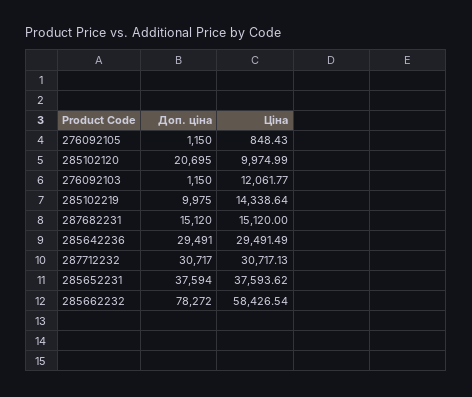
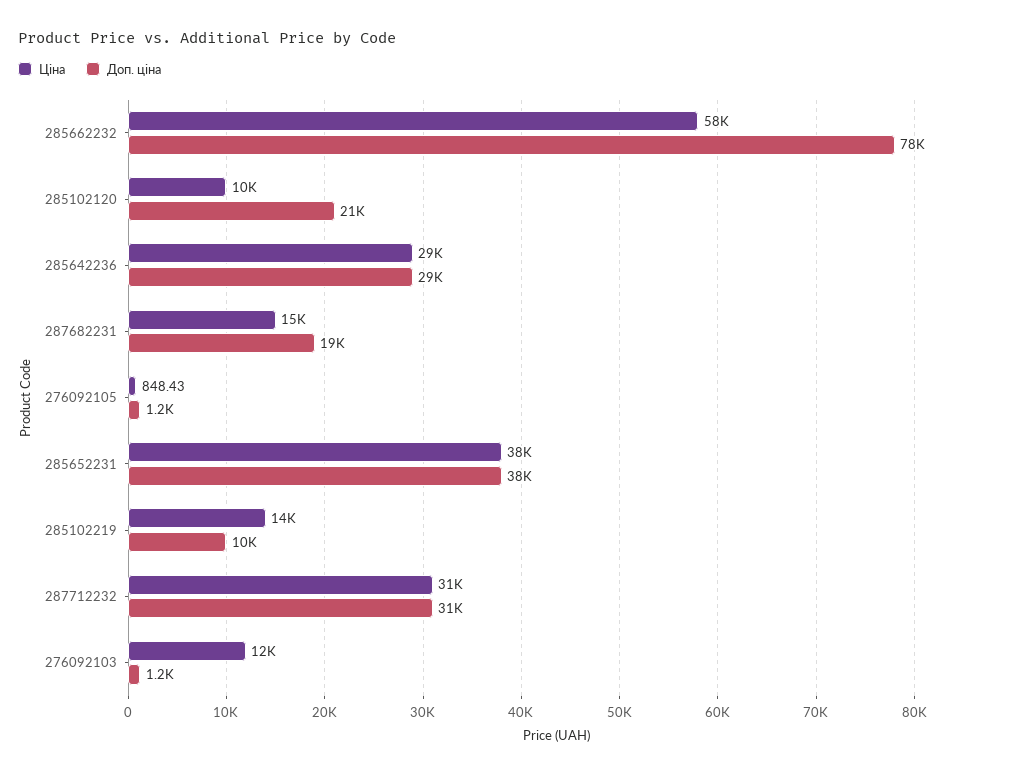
Доп. ціна, 287682231: 15120 -> 19000

